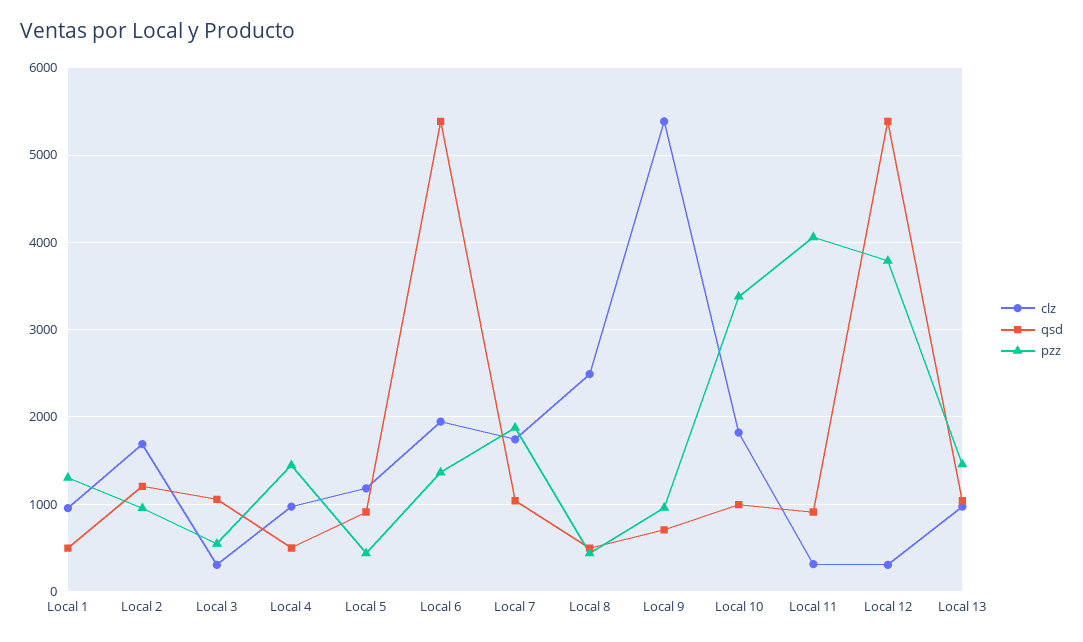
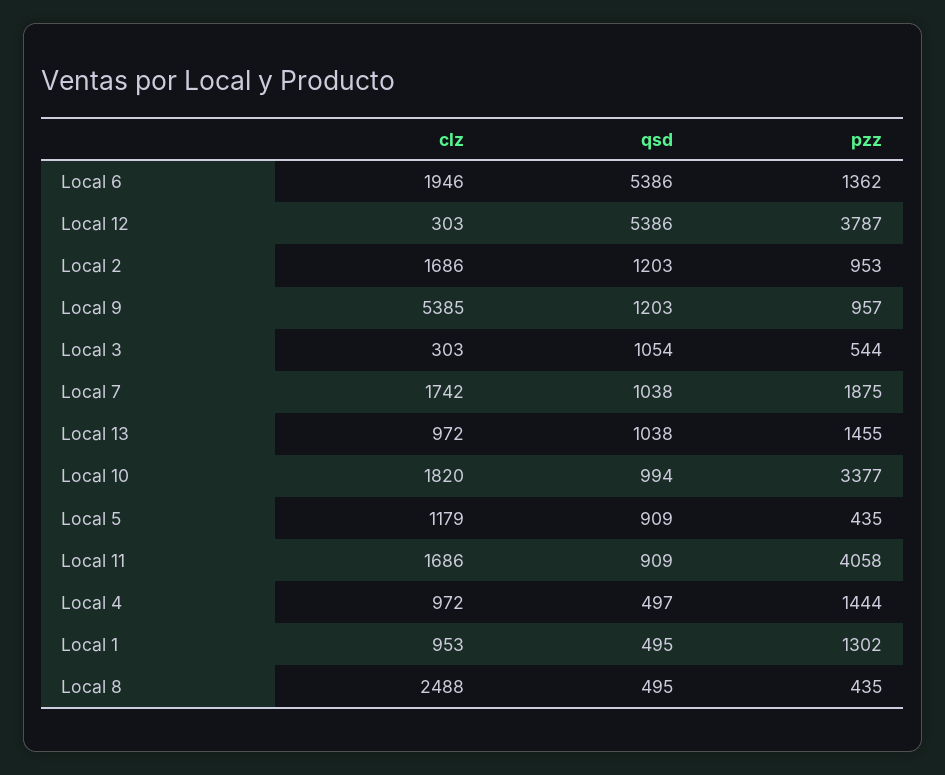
qsd, Local 9: 700 -> 1203
clz, Local 11: 300 -> 1686

